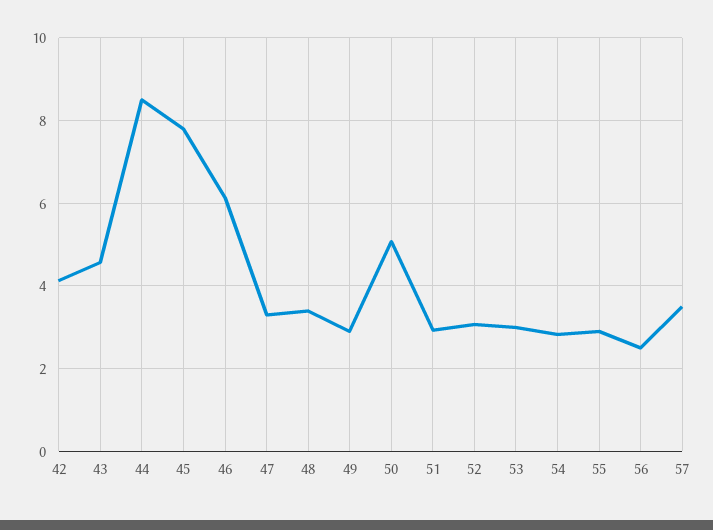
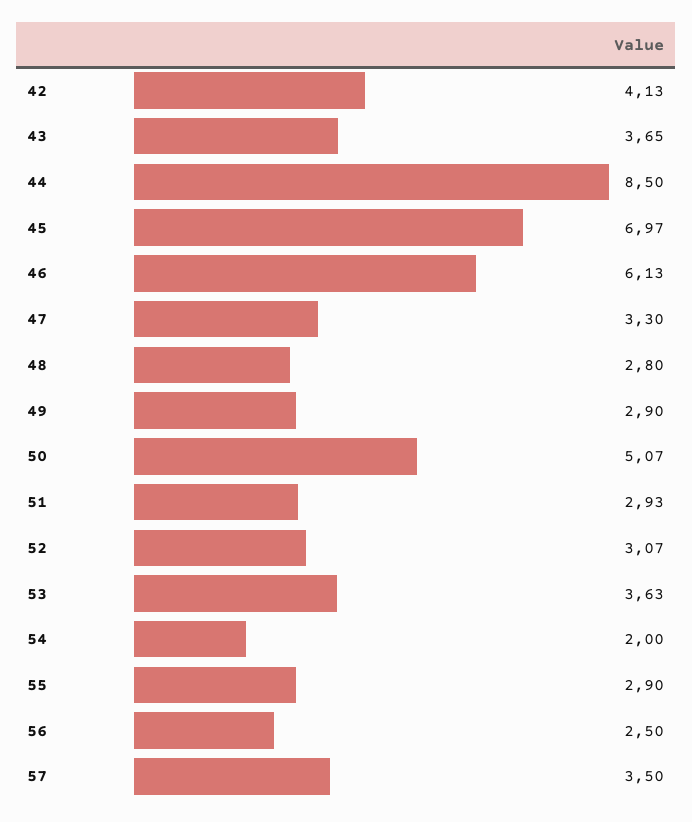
43: 4.6 -> 3.65
45: 7.8 -> 6.97
48: 3.4 -> 2.8
53: 3 -> 3.63
54: 2.8 -> 2

